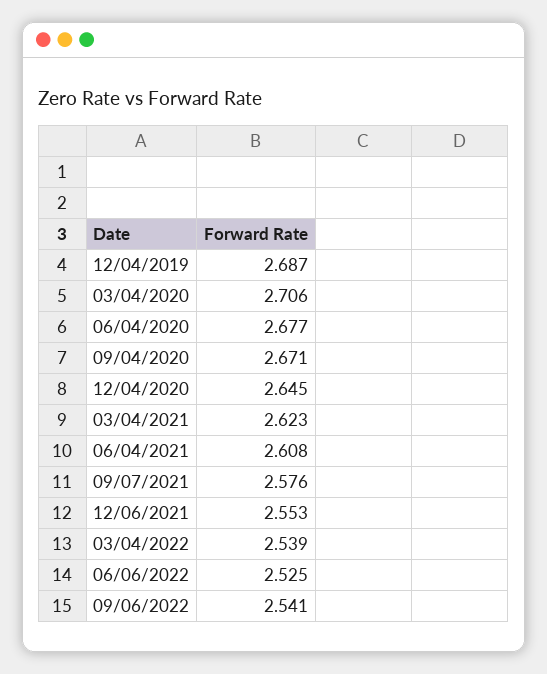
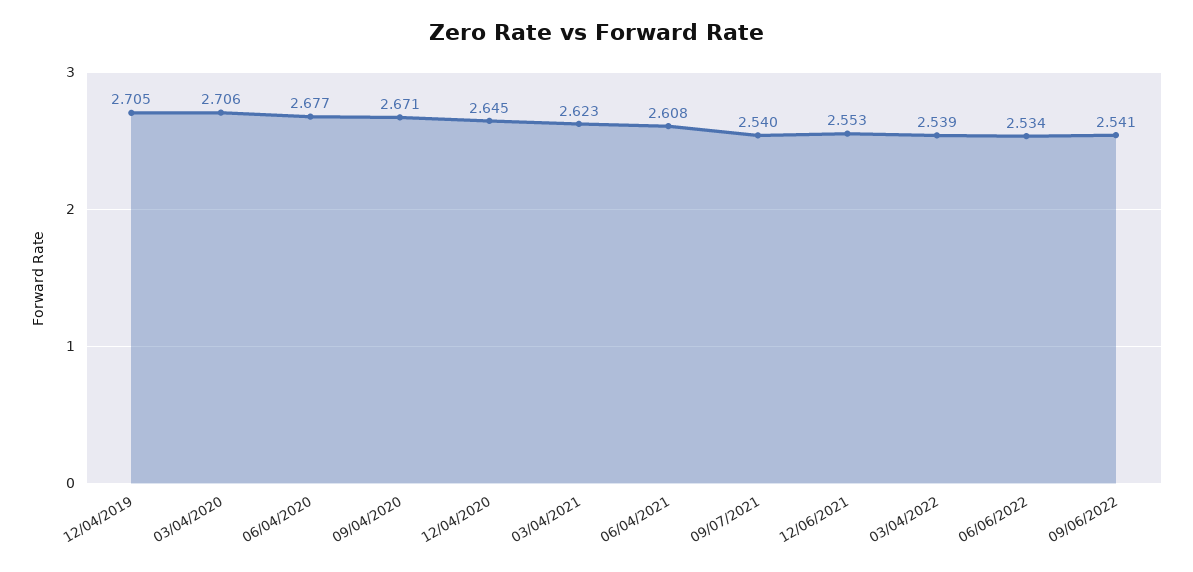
12/04/2019: 2.687 -> 2.705
09/07/2021: 2.576 -> 2.54
06/06/2022: 2.525 -> 2.534

